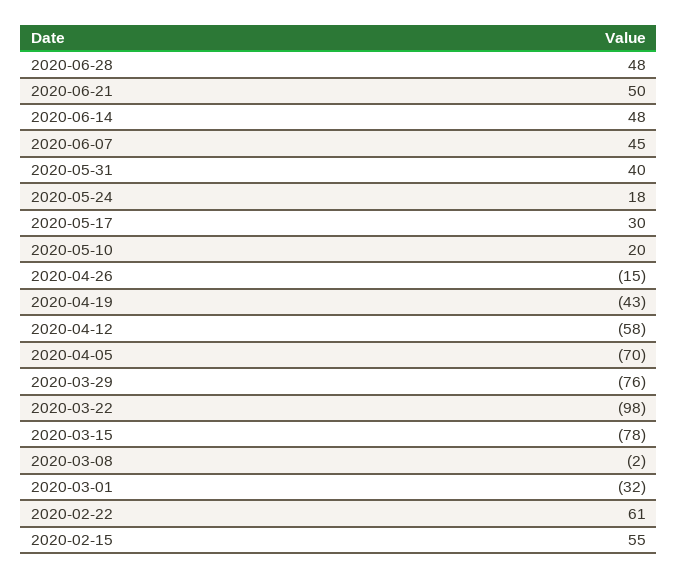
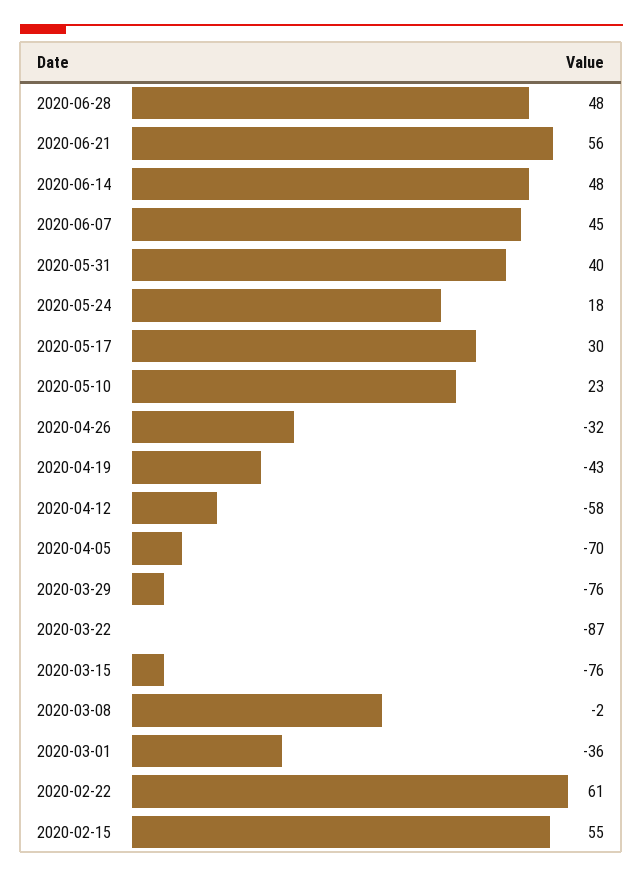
2020-06-21: 50 -> 56
2020-05-10: 20 -> 23
2020-04-26: -15 -> -32
2020-03-22: -98 -> -87
2020-03-15: -78 -> -76
2020-03-01: -32 -> -36

